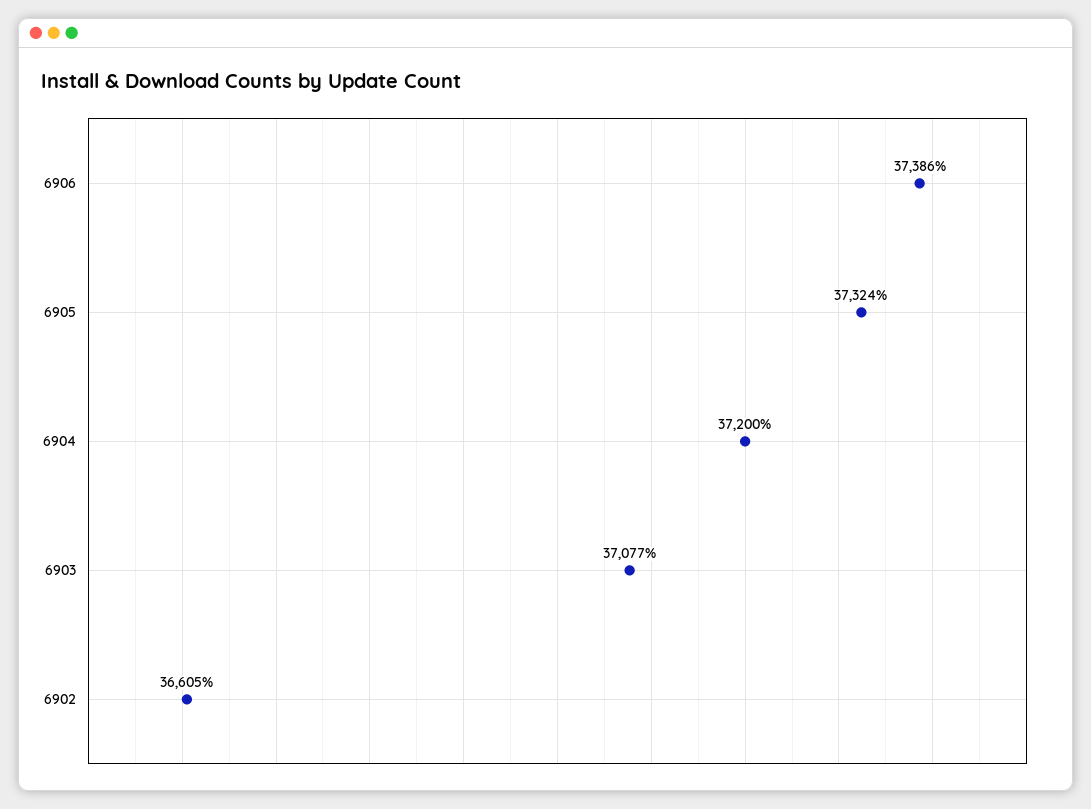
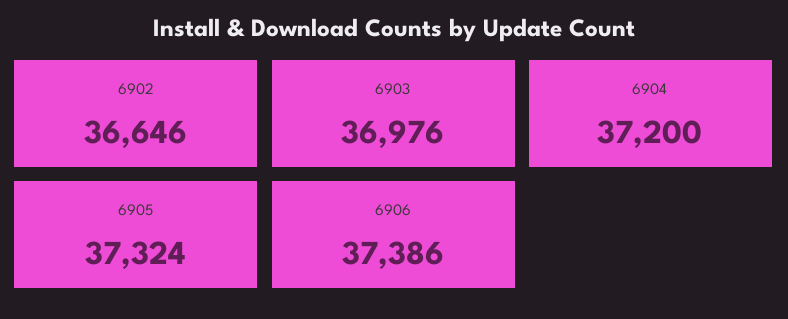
6903: 37077 -> 36976
6902: 36605 -> 36646

